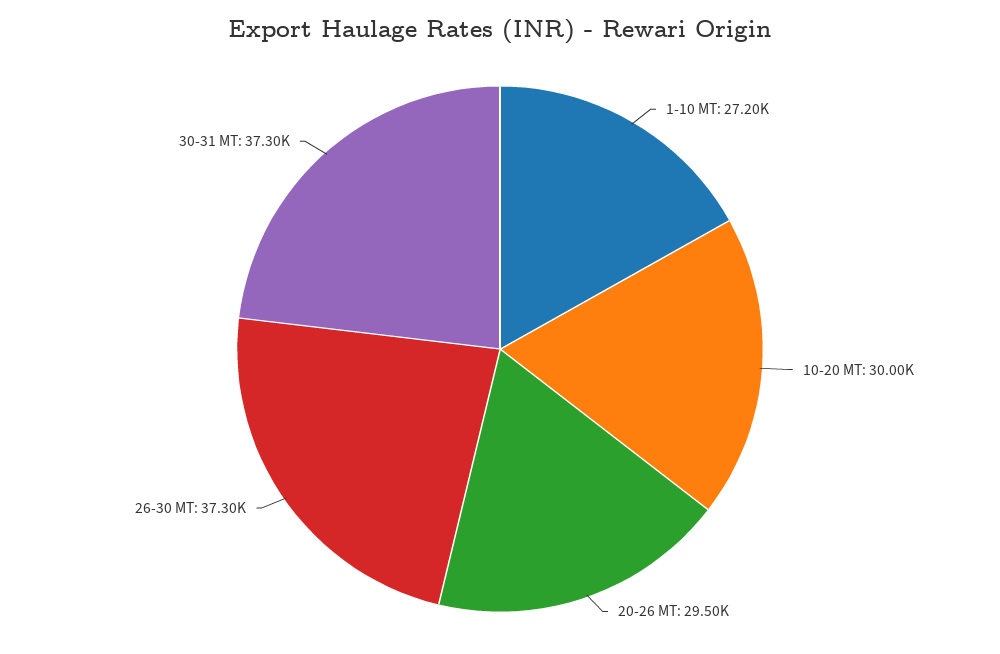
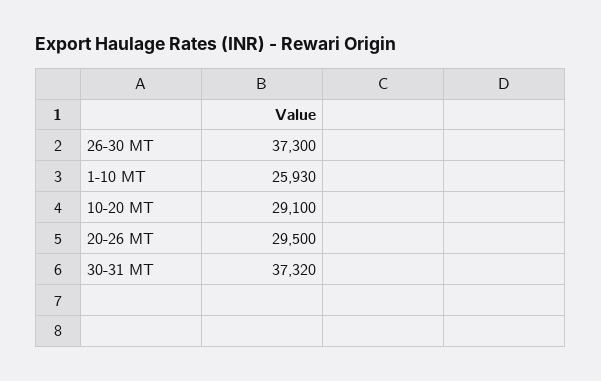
1-10 MT: 27200 -> 25930
10-20 MT: 30000 -> 29100
30-31 MT: 37300 -> 37320

